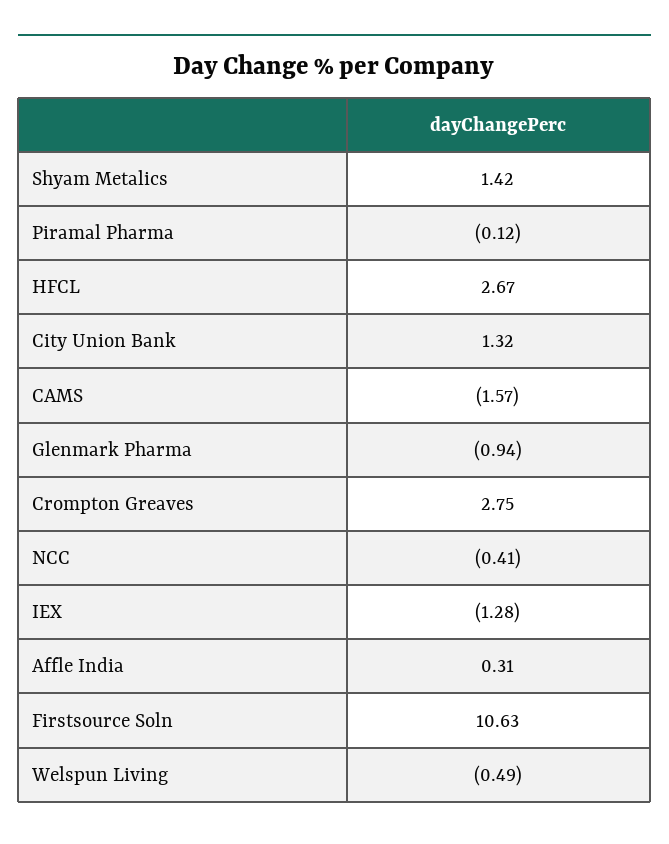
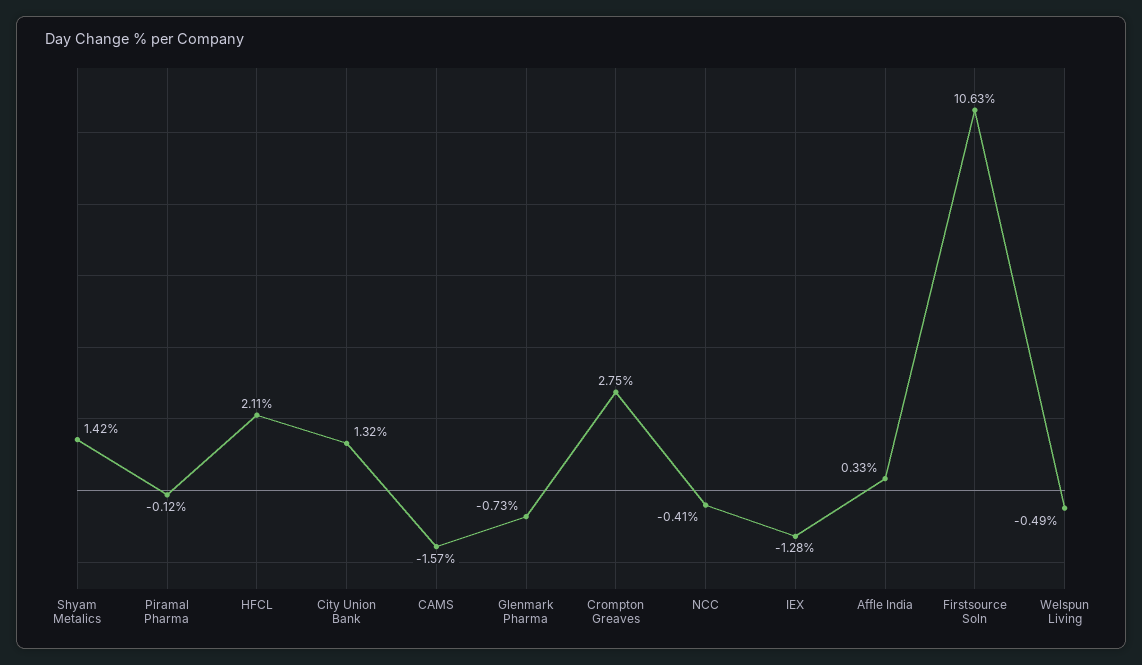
HFCL: 2.67 -> 2.11
Glenmark Pharma: -0.94 -> -0.73
Affle India: 0.31 -> 0.33

